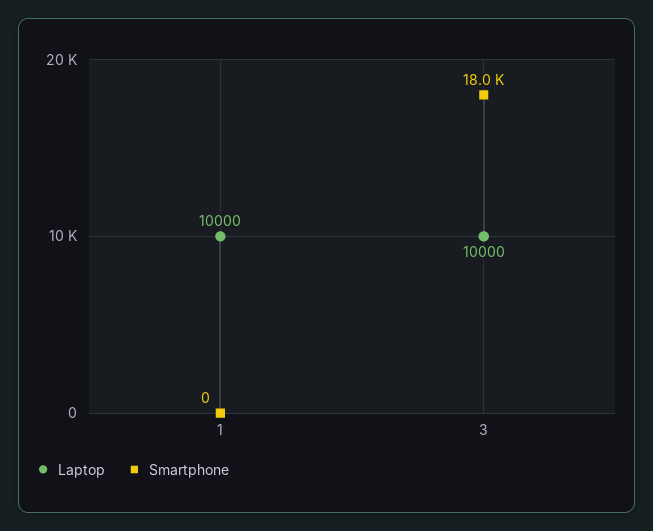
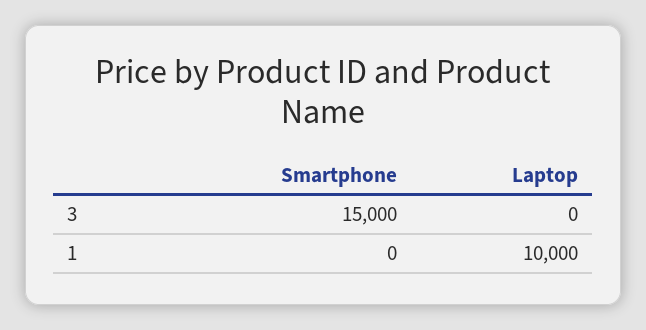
Laptop, 3: 10000 -> 0
Smartphone, 3: 18000 -> 15000

